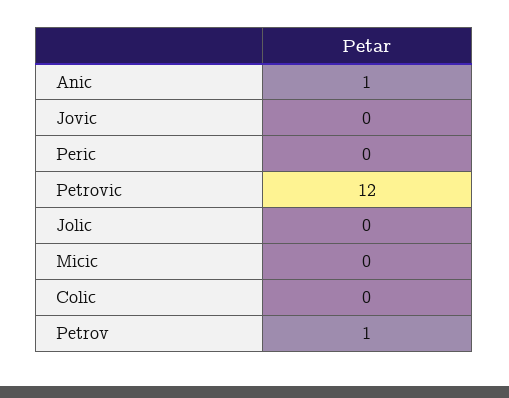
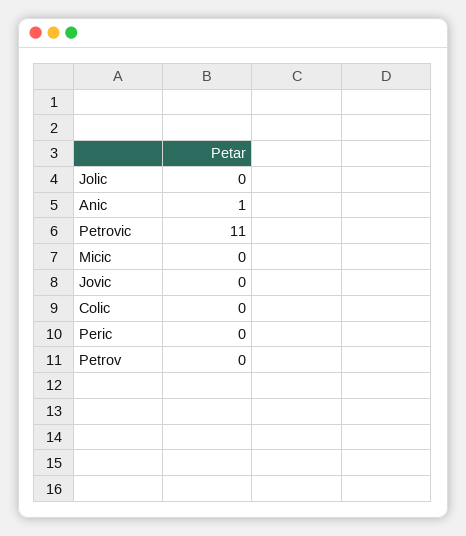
Petrovic: 12 -> 11
Petrov: 1 -> 0

